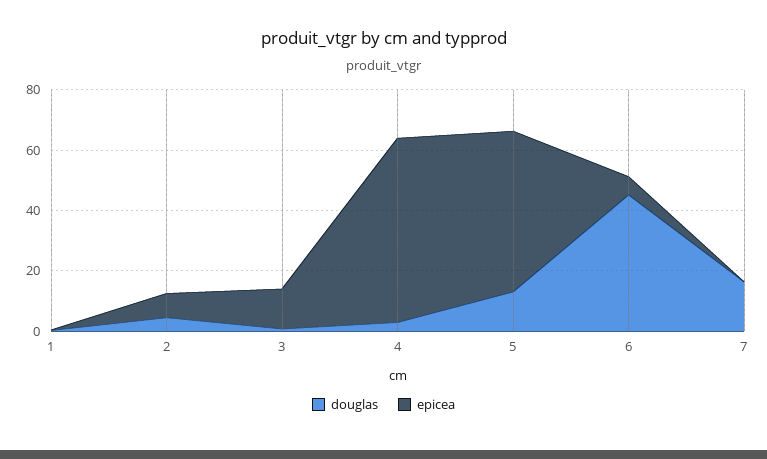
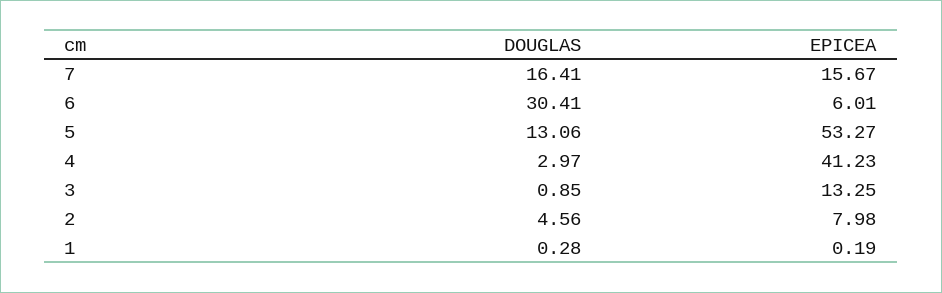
epicea, 4: 60 -> 41.23
douglas, 6: 45 -> 30.41
epicea, 7: 0 -> 15.67

